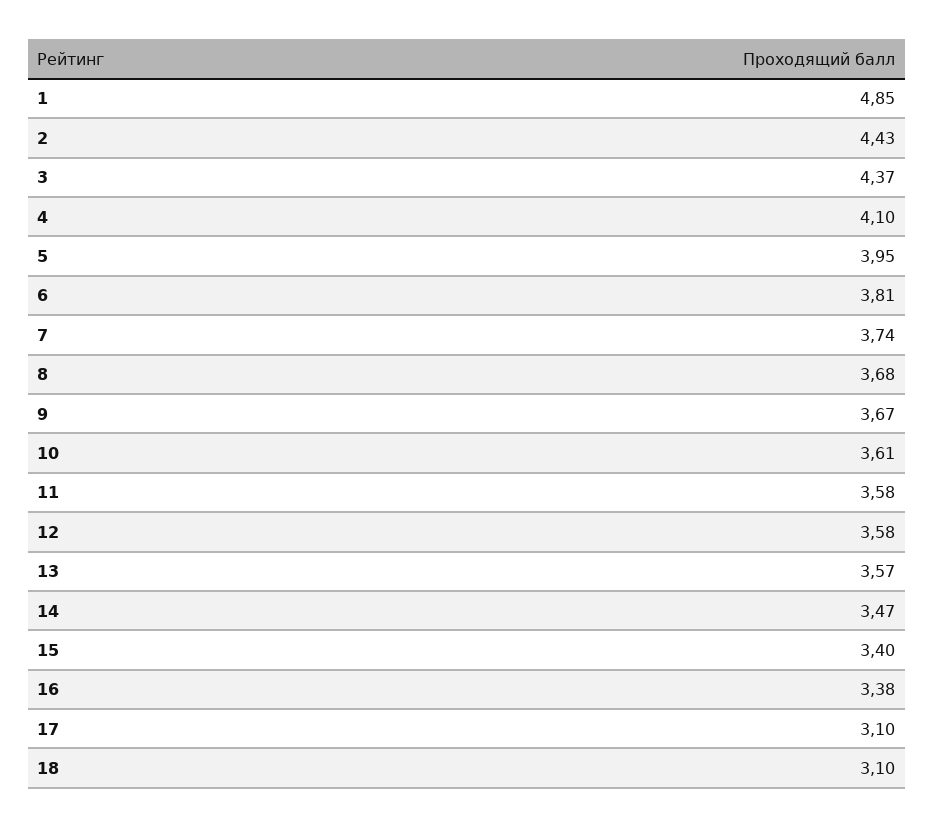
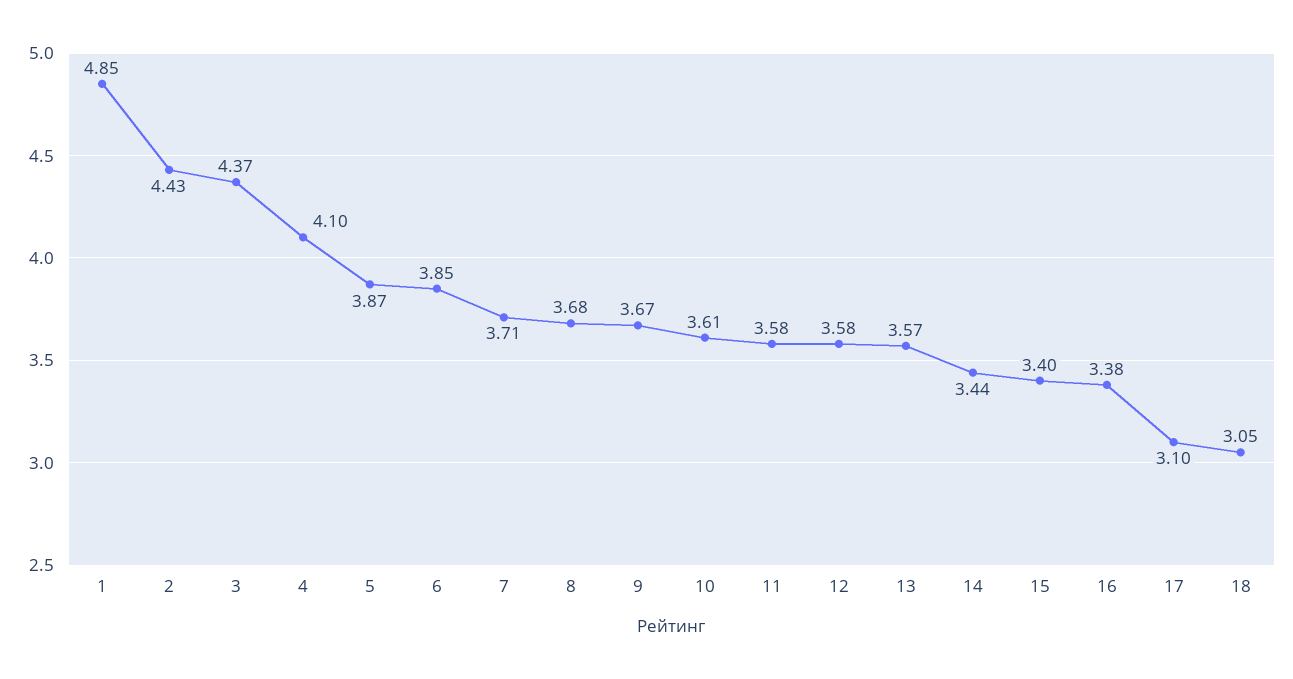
5: 3.95 -> 3.87
6: 3.81 -> 3.85
7: 3.74 -> 3.71
14: 3.47 -> 3.44
18: 3.1 -> 3.05

